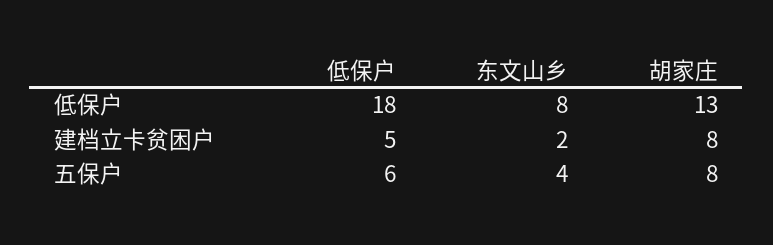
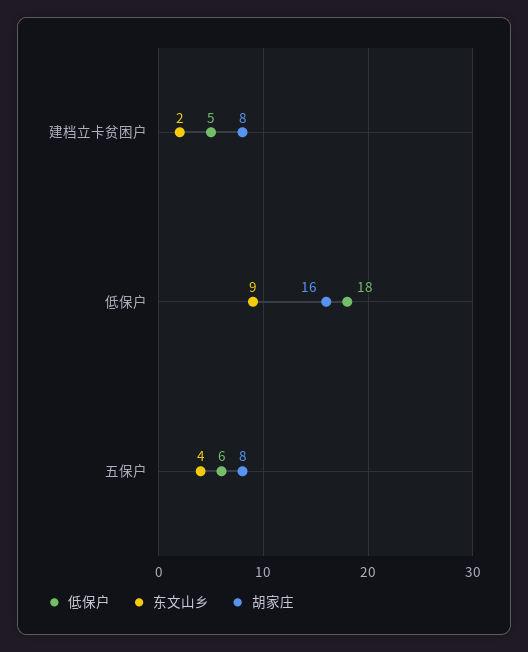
东文山乡, 低保户: 8 -> 9
胡家庄, 低保户: 13 -> 16

